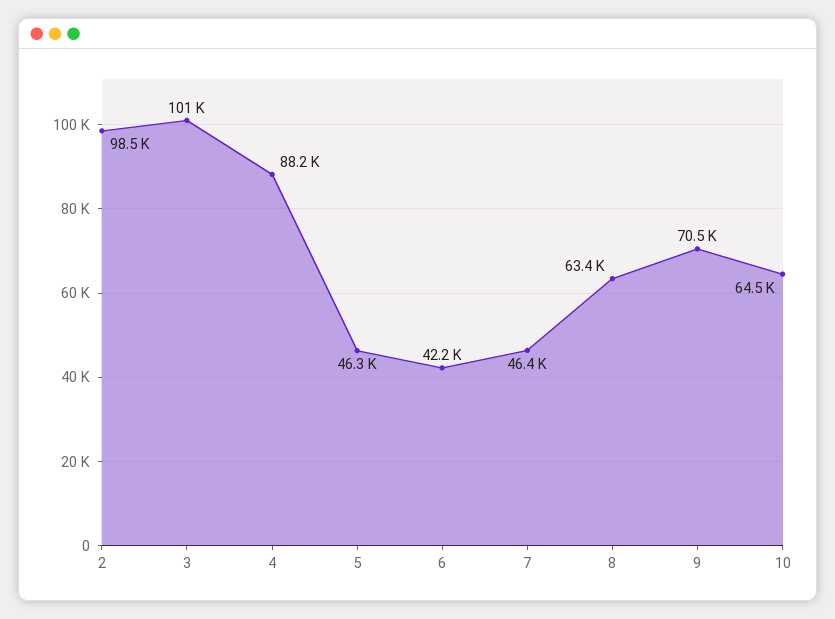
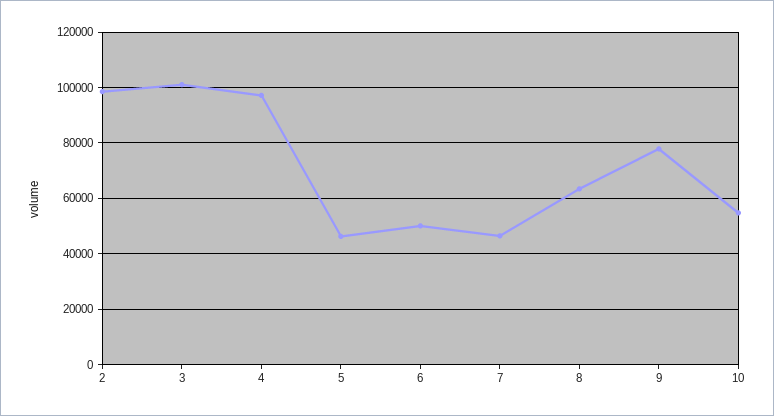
4: 88200 -> 97500
6: 42200 -> 50000
9: 70500 -> 77500
10: 64500 -> 55000

